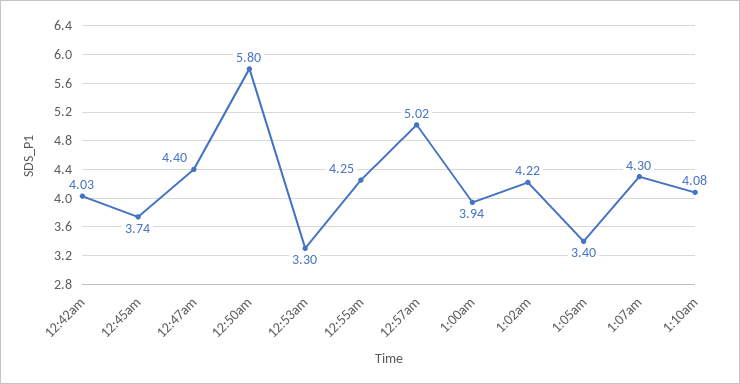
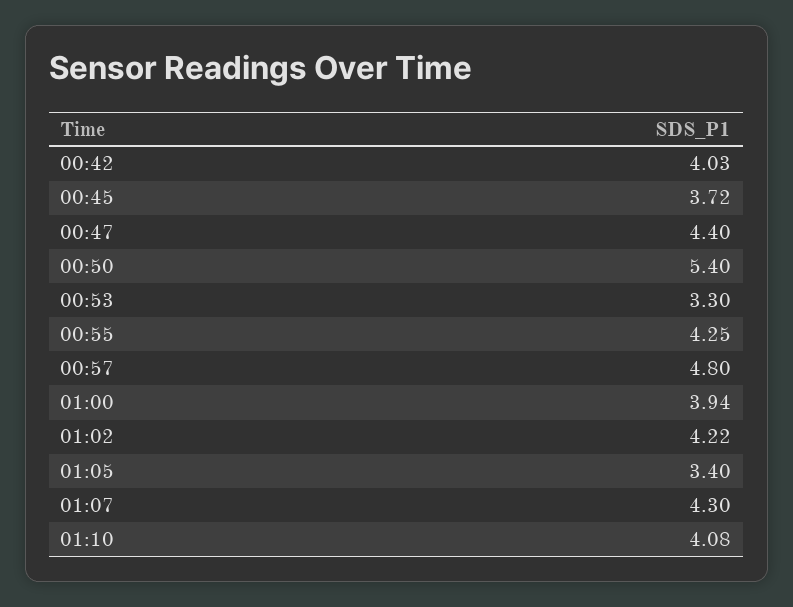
12:45am: 3.74 -> 3.72
12:50am: 5.8 -> 5.4
12:57am: 5.02 -> 4.8

